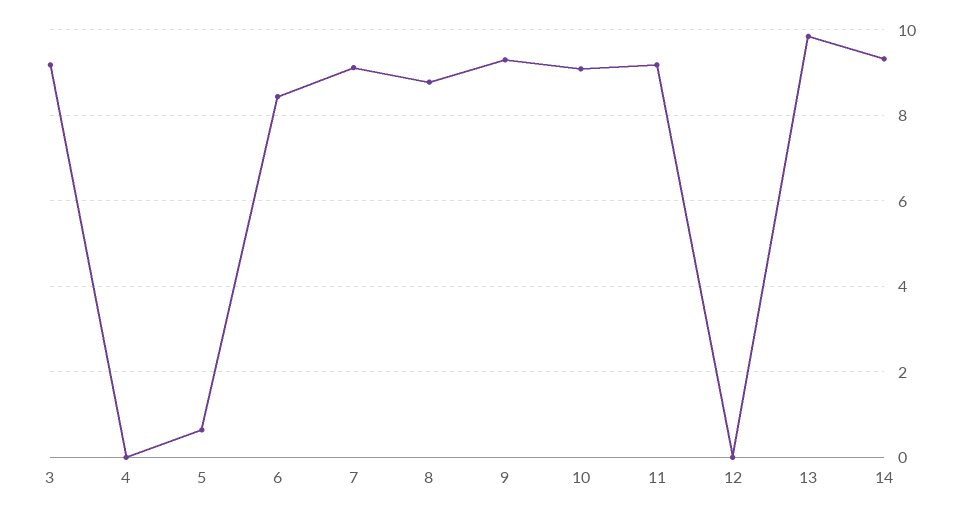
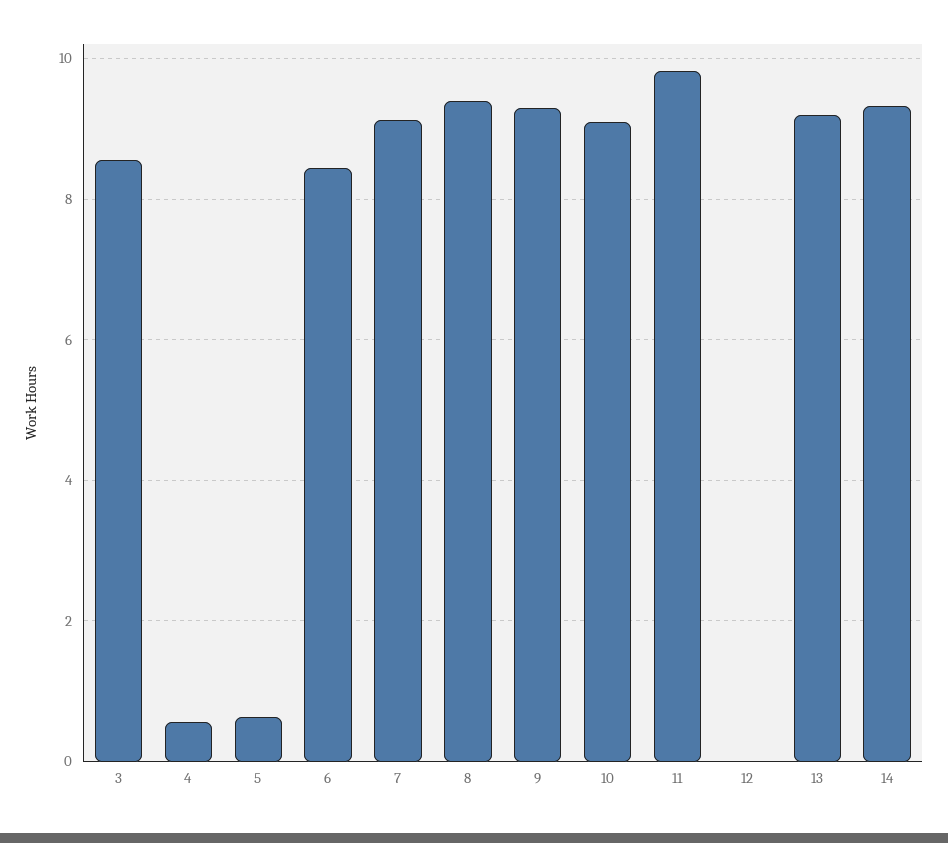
3: 9.2 -> 8.6
4: 0 -> 0.6
8: 8.8 -> 9.4
11: 9.2 -> 9.8
13: 9.8 -> 9.2

